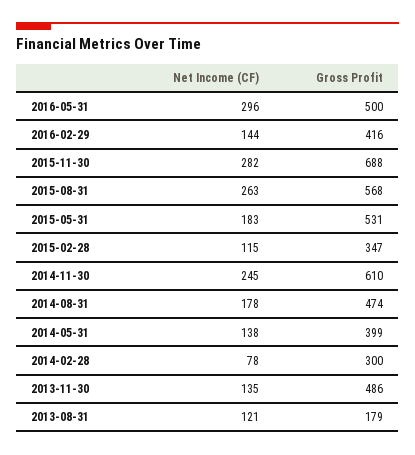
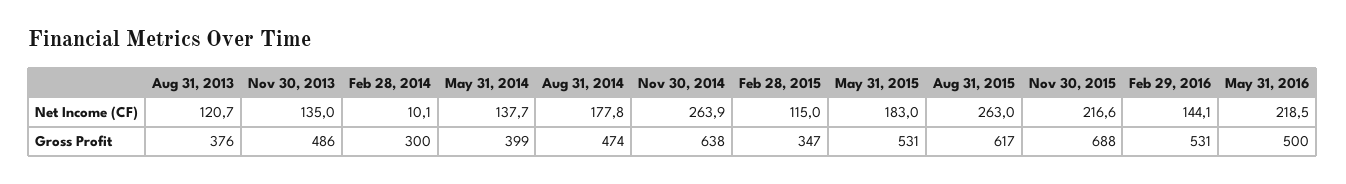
Net Income (CF), 2016-05-31: 296 -> 218.5
Gross Profit, 2016-02-29: 416 -> 531
Net Income (CF), 2015-11-30: 282 -> 216.6
Gross Profit, 2015-08-31: 568 -> 617
Net Income (CF), 2014-11-30: 245 -> 263.9
Gross Profit, 2014-11-30: 610 -> 638
Net Income (CF), 2014-02-28: 78 -> 10.1
Gross Profit, 2013-08-31: 179 -> 376

